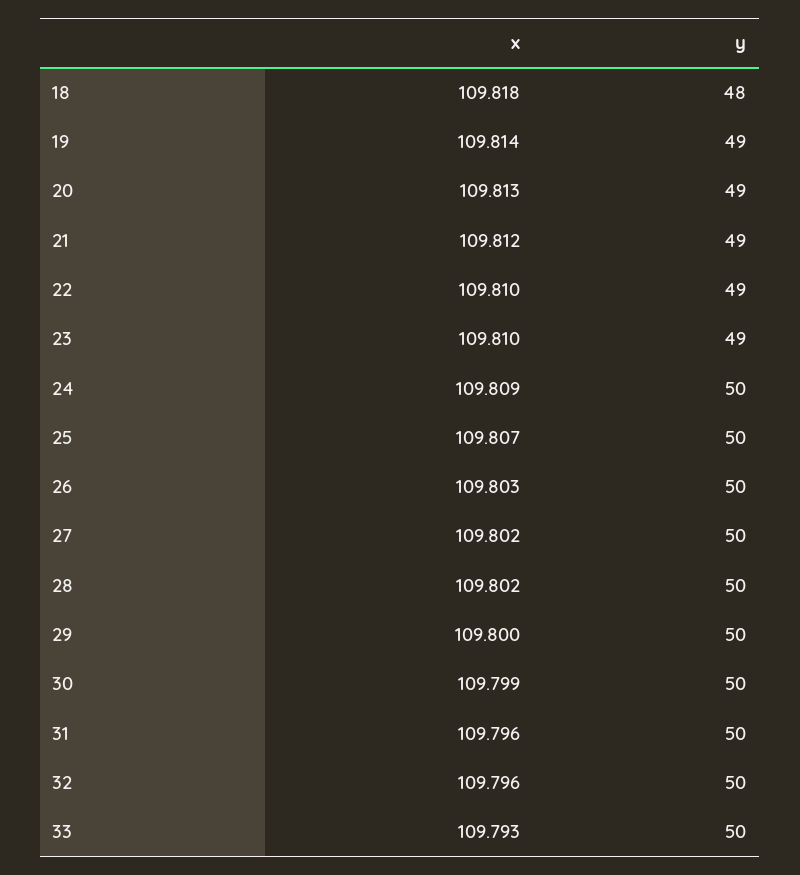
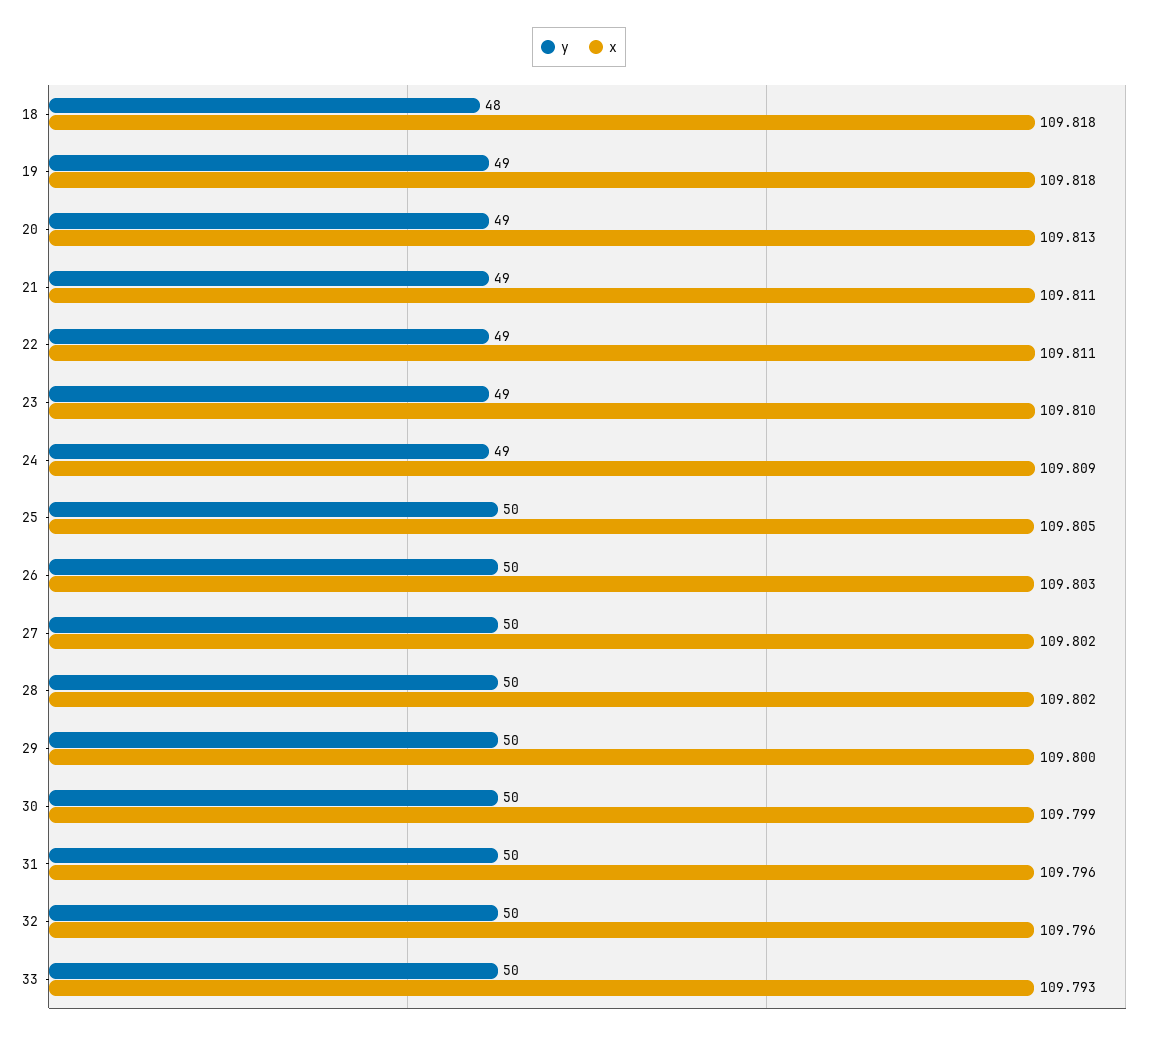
x, 19: 109.814 -> 109.818
x, 21: 109.812 -> 109.811
x, 22: 109.81 -> 109.811
y, 24: 50 -> 49
x, 25: 109.807 -> 109.805

